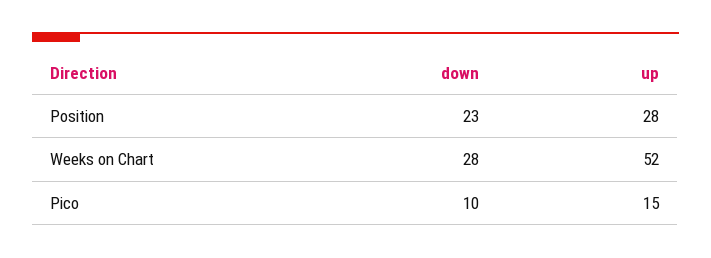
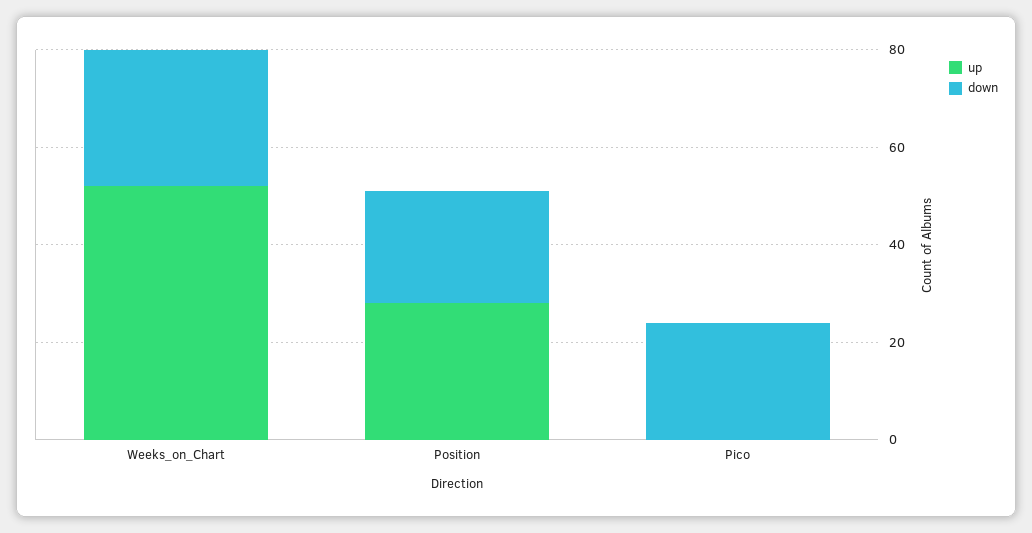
down, Pico: 10 -> 25
up, Pico: 15 -> 0

